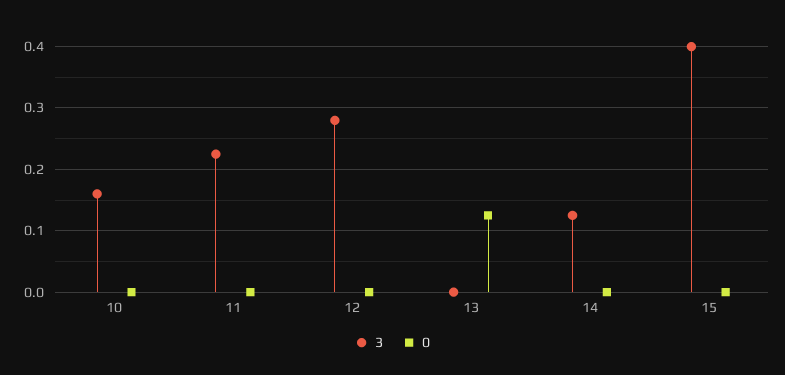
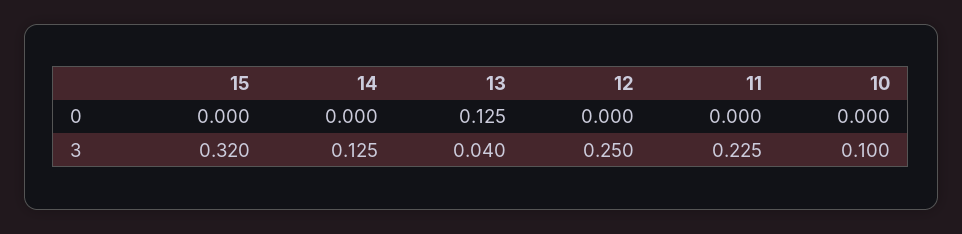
3, 10: 0.16 -> 0.1
3, 12: 0.28 -> 0.25
3, 13: 0 -> 0.04
3, 15: 0.4 -> 0.32

